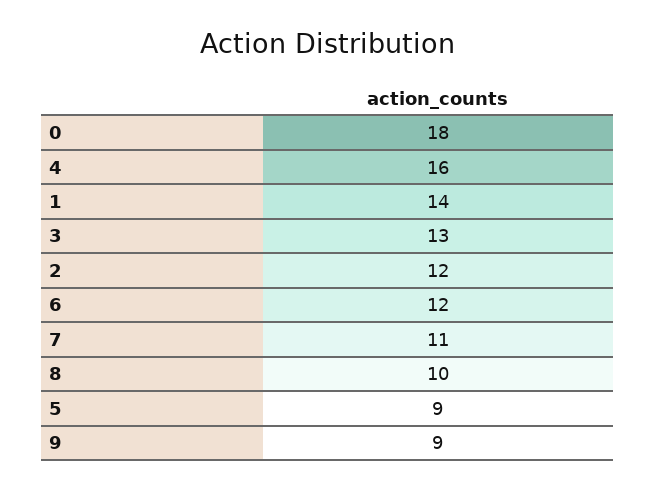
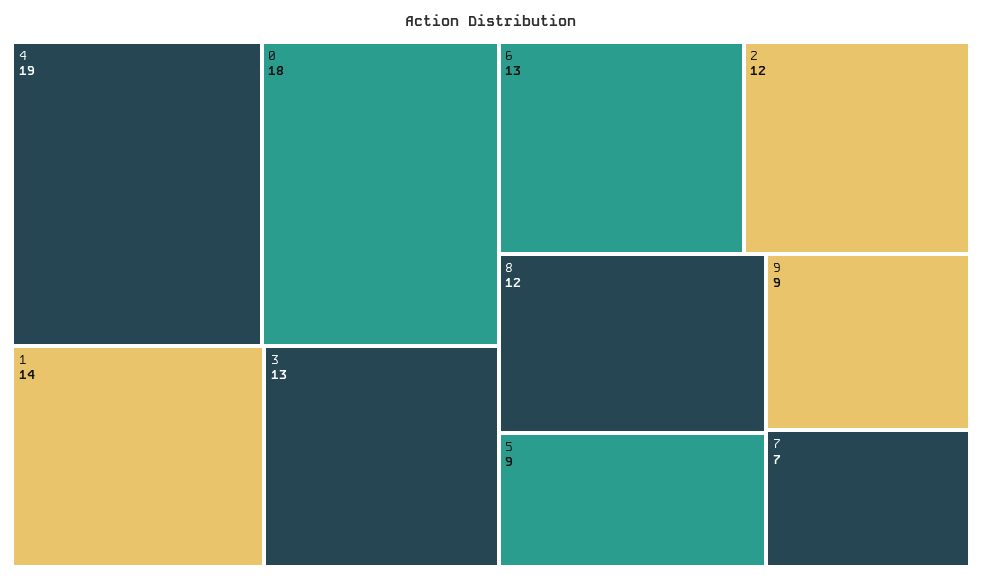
4: 16 -> 19
6: 12 -> 13
7: 11 -> 7
8: 10 -> 12

